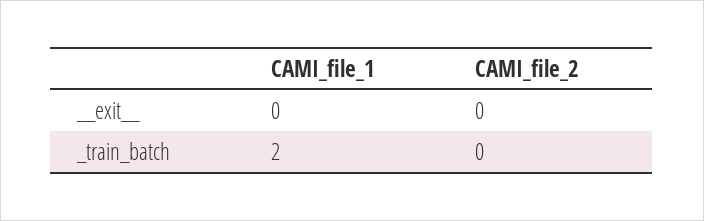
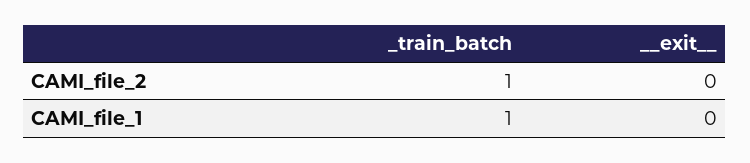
CAMI_file_1, _train_batch: 2 -> 1
CAMI_file_2, _train_batch: 0 -> 1

